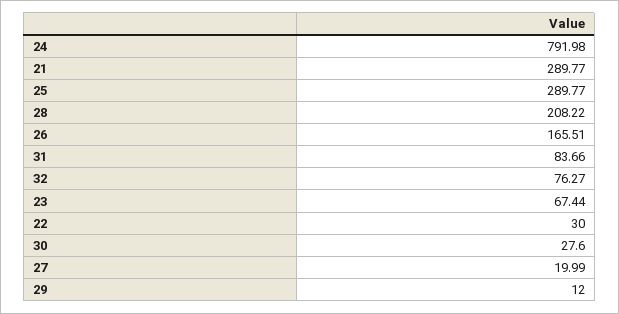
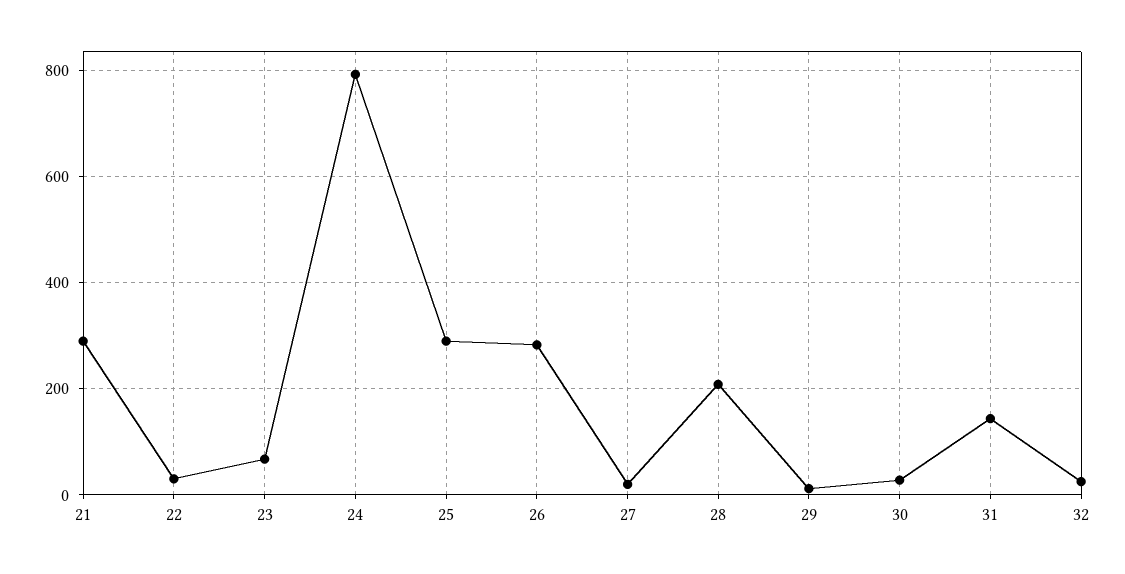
26: 165.51 -> 280
31: 83.66 -> 140
32: 76.27 -> 20

